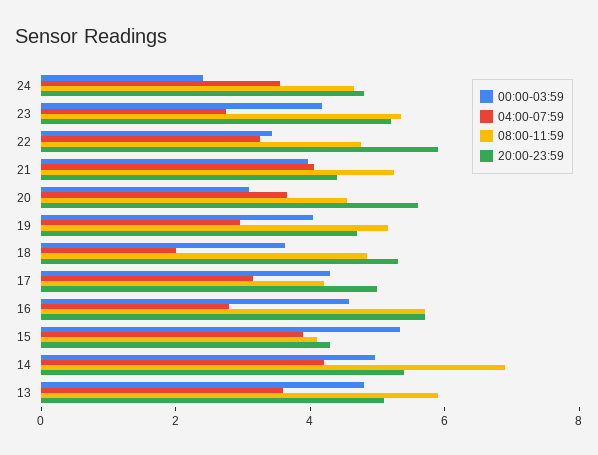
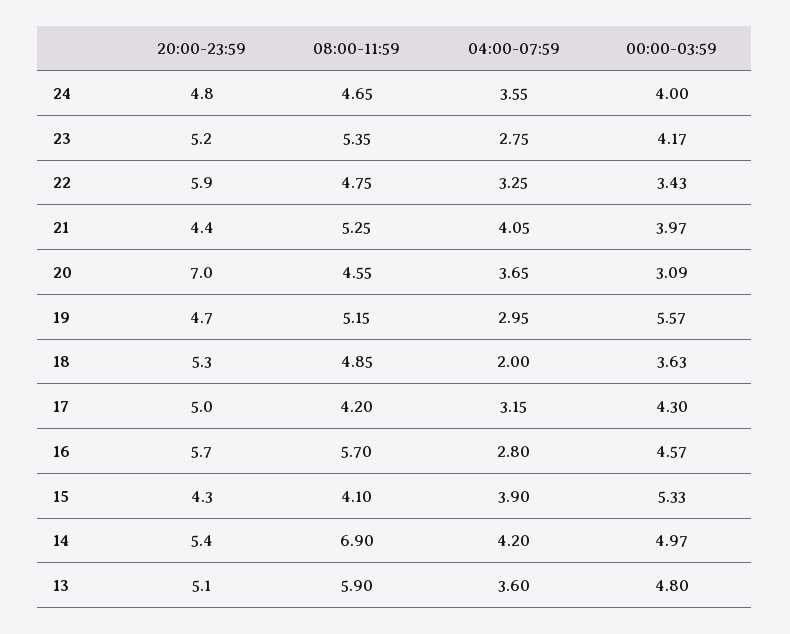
00:00-03:59, 24: 2.5 -> 4
20:00-23:59, 20: 5.5 -> 7
00:00-03:59, 19: 4 -> 5.57

